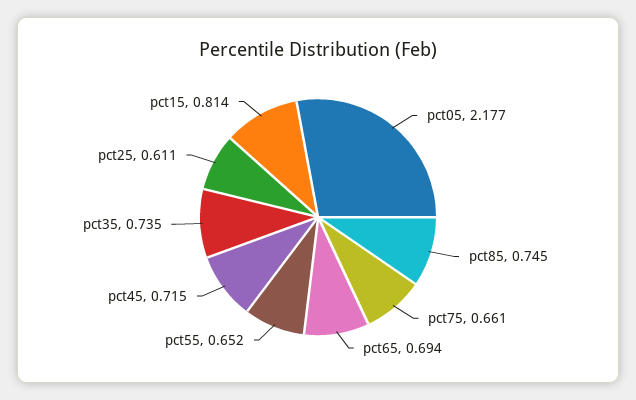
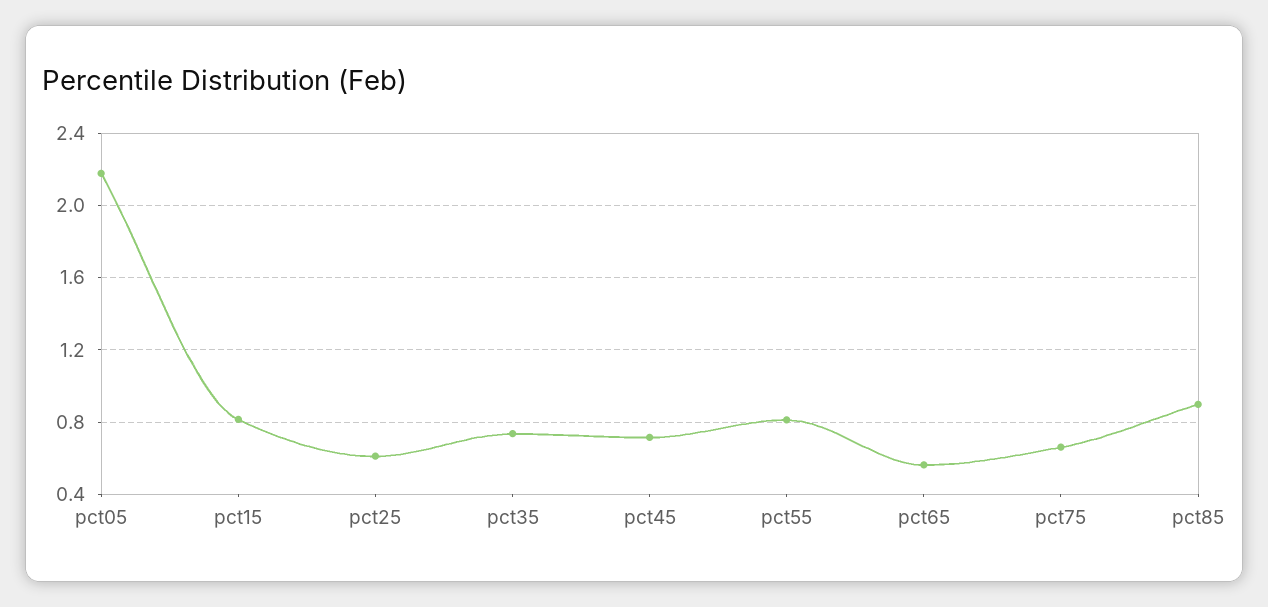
pct85: 0.745 -> 0.9
pct65: 0.694 -> 0.55
pct55: 0.652 -> 0.8

